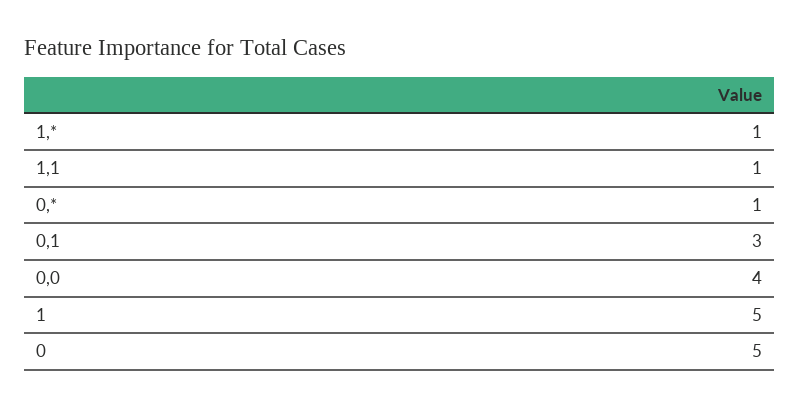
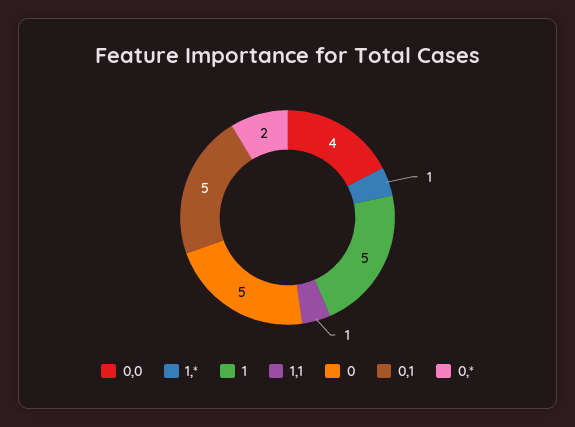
0,*: 1 -> 2
0,1: 3 -> 5

